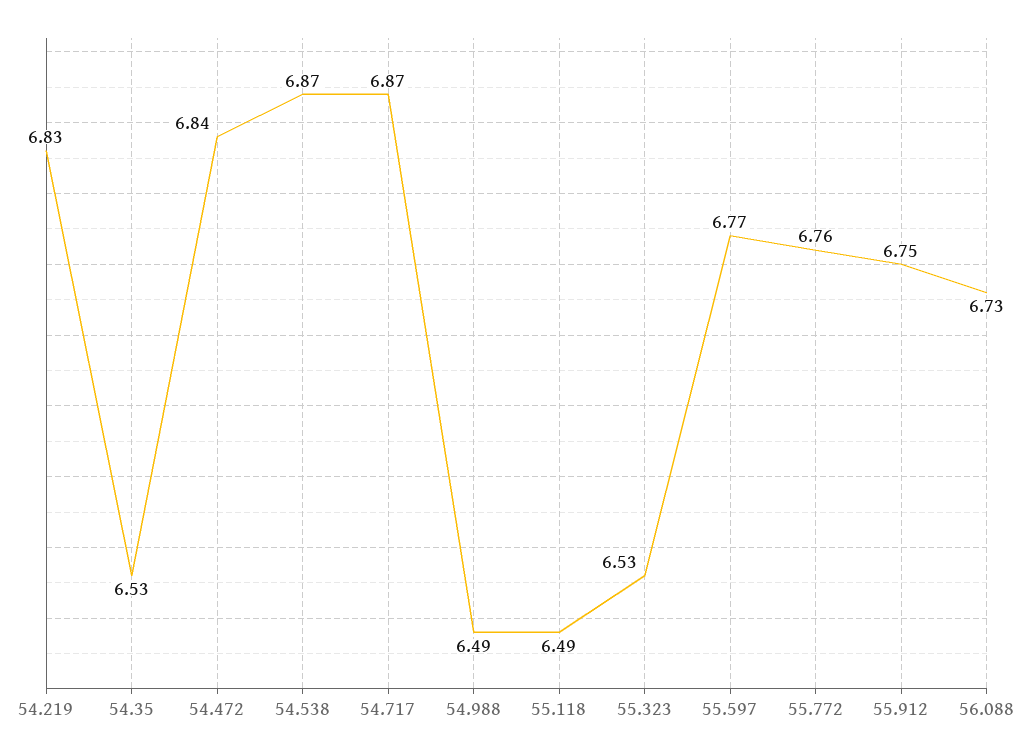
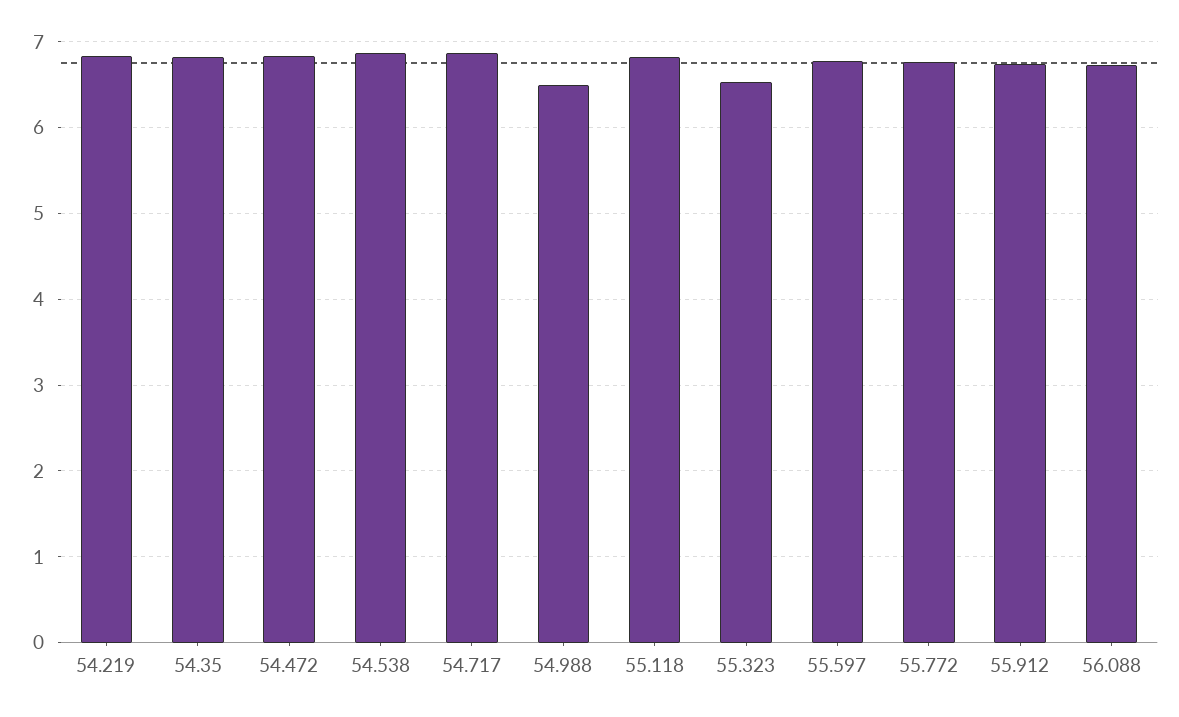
54.35: 6.53 -> 6.8
55.118: 6.49 -> 6.8

